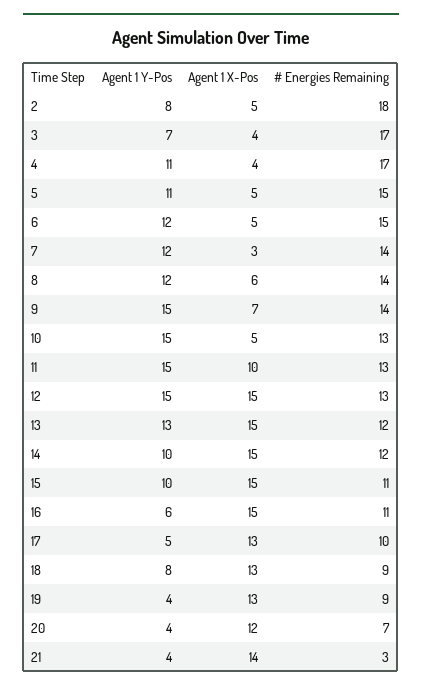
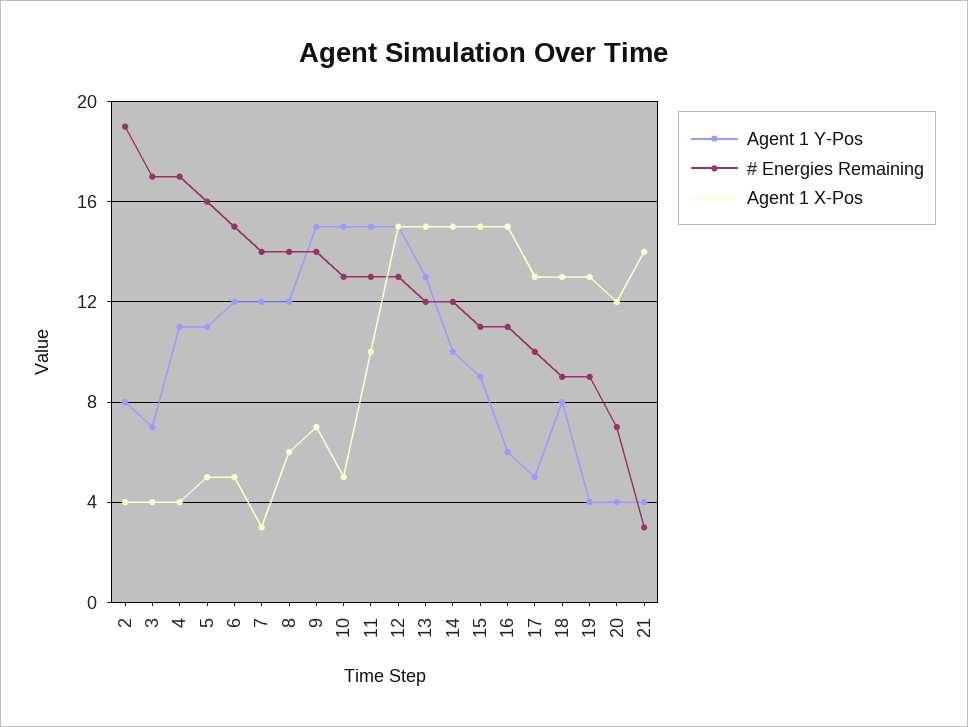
Agent 1 X-Pos, 2: 5 -> 4
# Energies Remaining, 2: 18 -> 19
# Energies Remaining, 5: 15 -> 16
Agent 1 Y-Pos, 15: 10 -> 9

